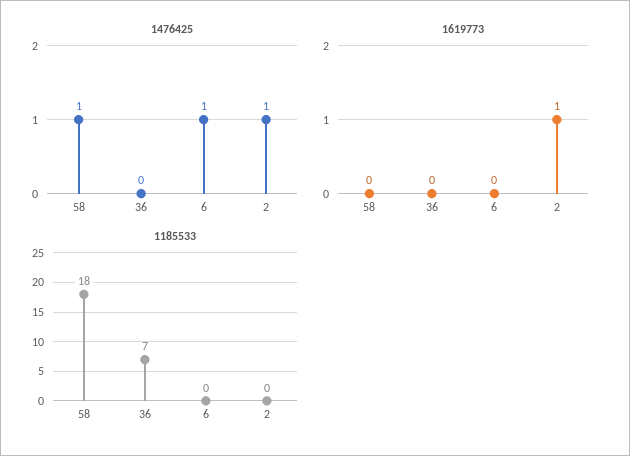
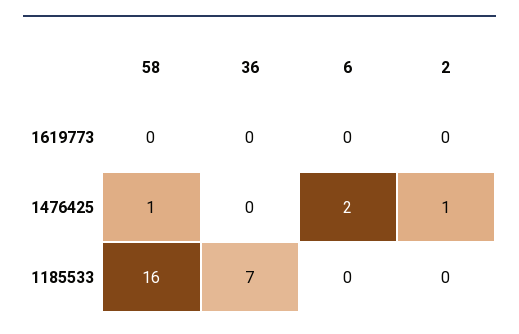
1476425, 6: 1 -> 2
1619773, 2: 1 -> 0
1185533, 58: 18 -> 16

